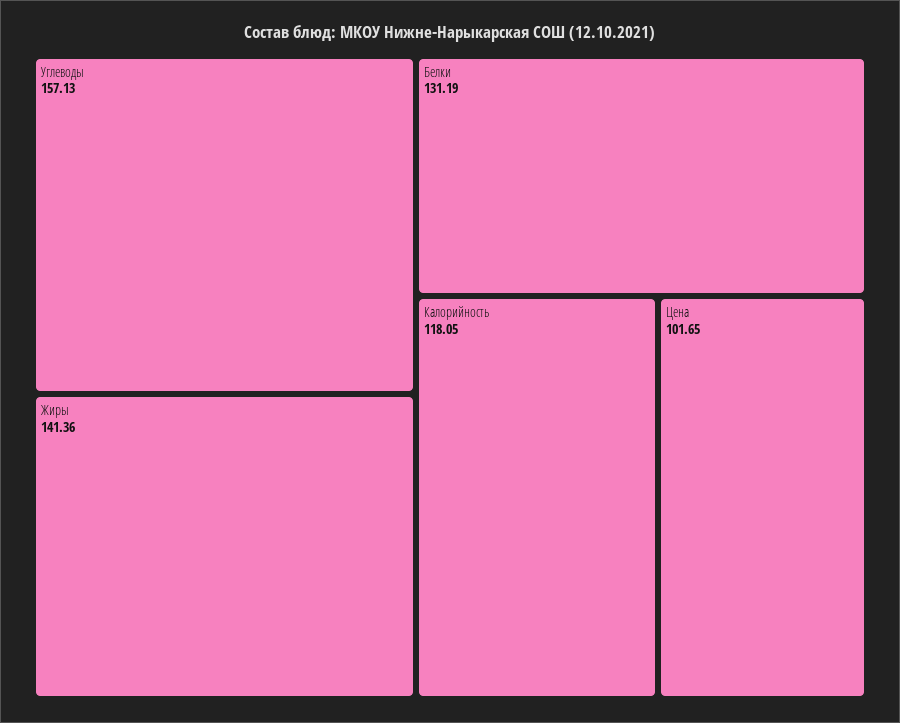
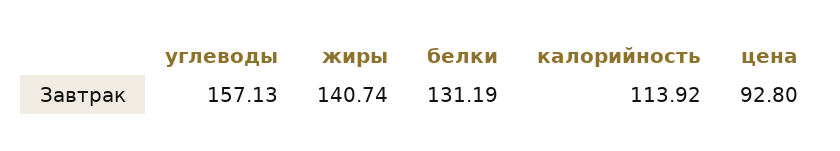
Жиры: 141.36 -> 140.74
Калорийность: 118.05 -> 113.92
Цена: 101.65 -> 92.8

